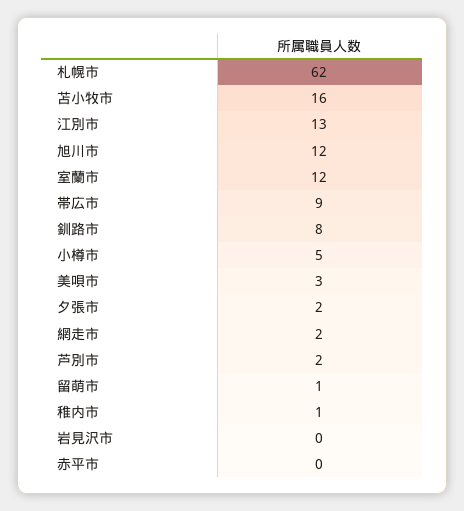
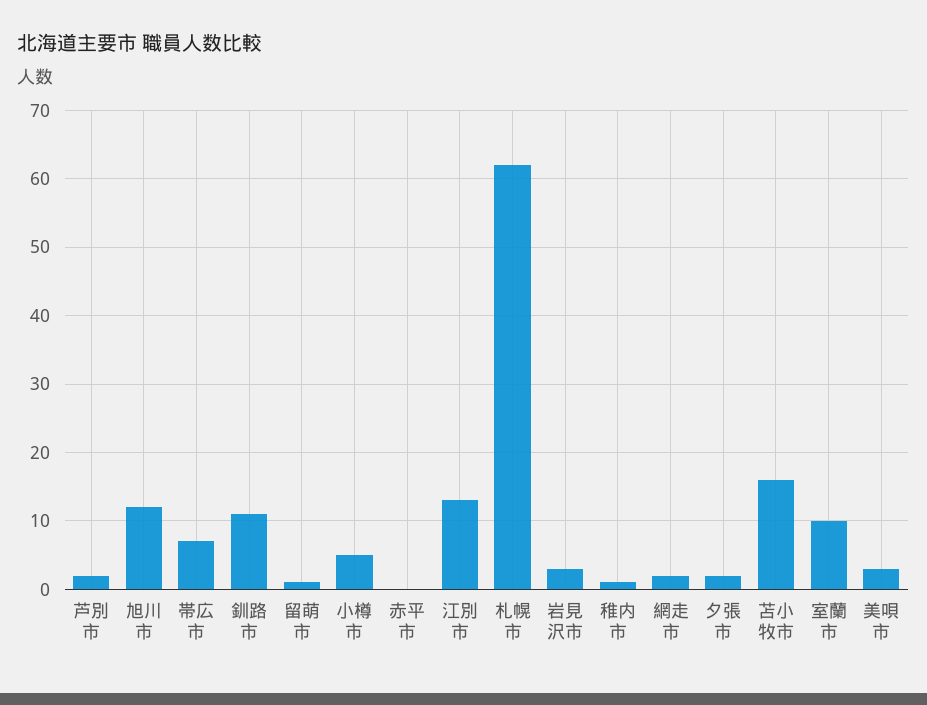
室蘭市: 12 -> 10
帯広市: 9 -> 7
釧路市: 8 -> 11
岩見沢市: 0 -> 3

